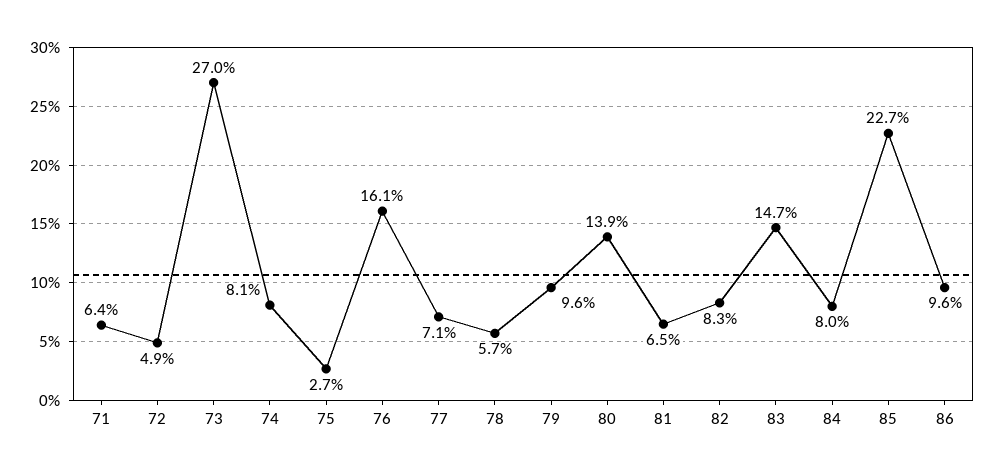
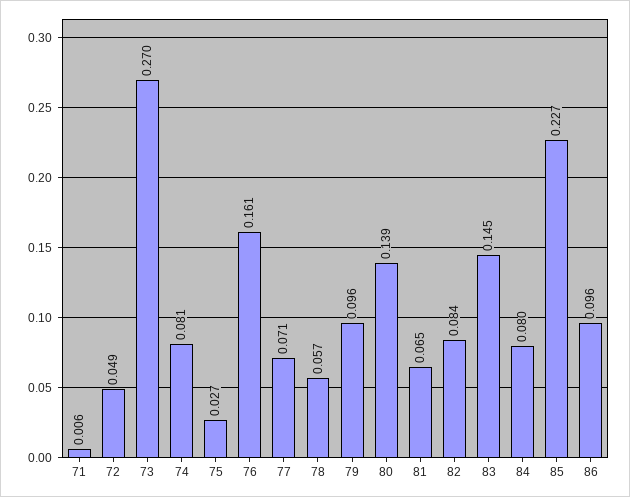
71: 0.064 -> 0.006
82: 0.083 -> 0.084
83: 0.147 -> 0.145

